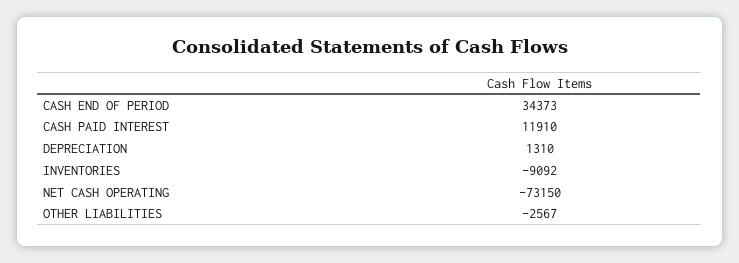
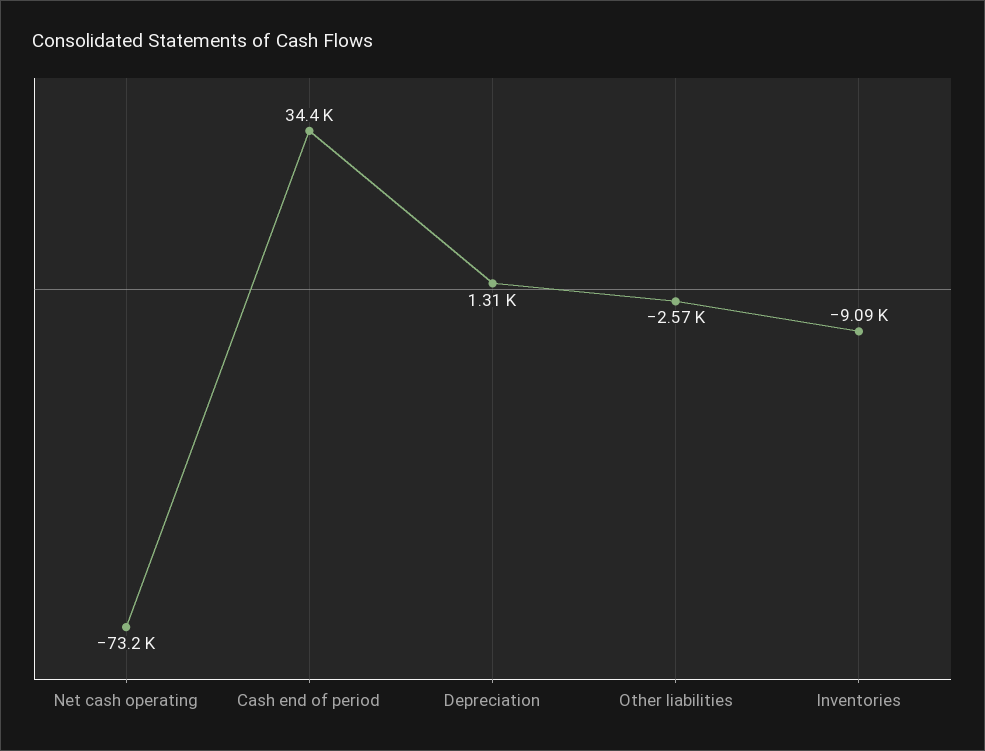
CASH PAID INTEREST: 11910 -> none

